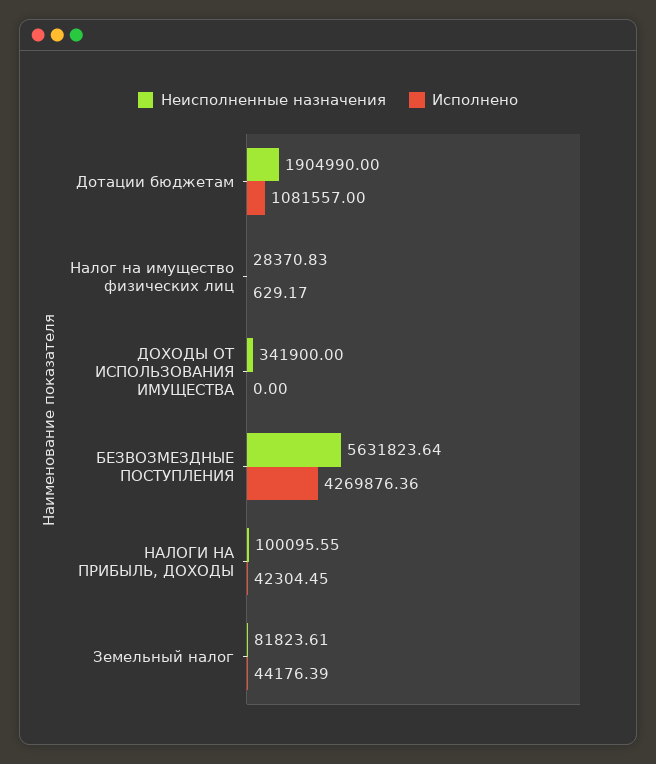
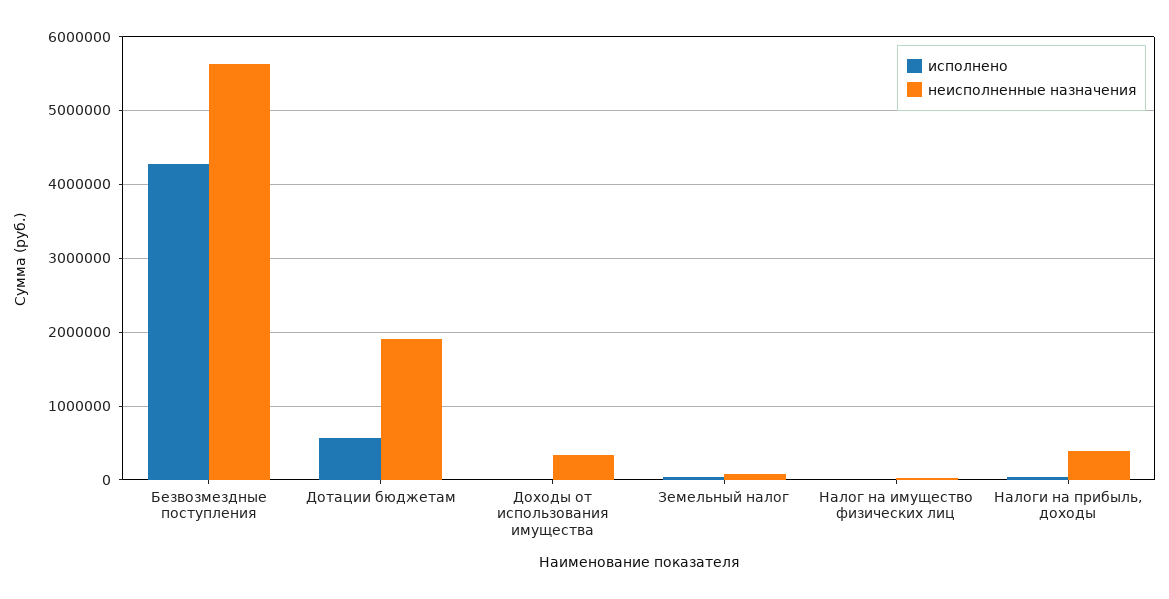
Исполнено, Дотации бюджетам: 1081557 -> 600000
Неисполненные назначения, НАЛОГИ НА ПРИБЫЛЬ, ДОХОДЫ: 100095.55 -> 400000

